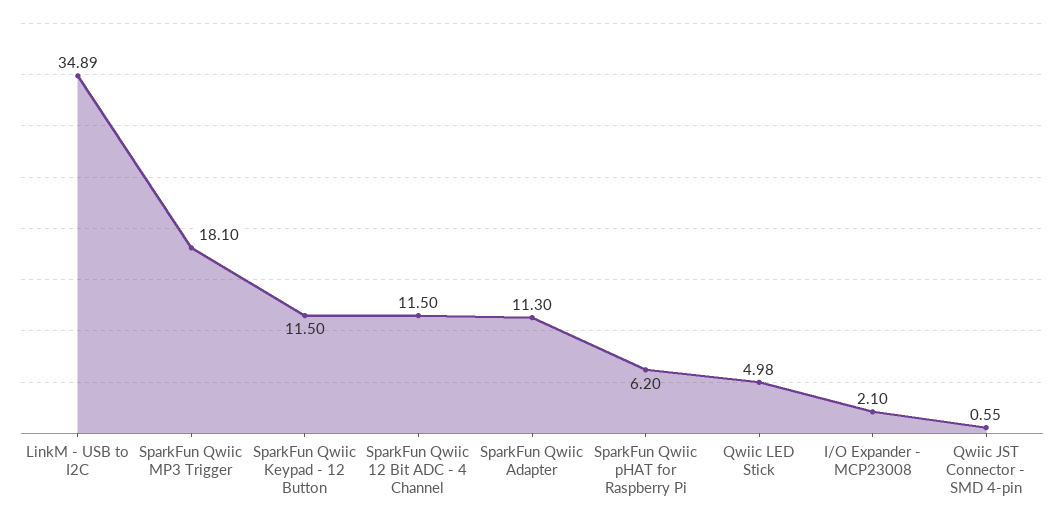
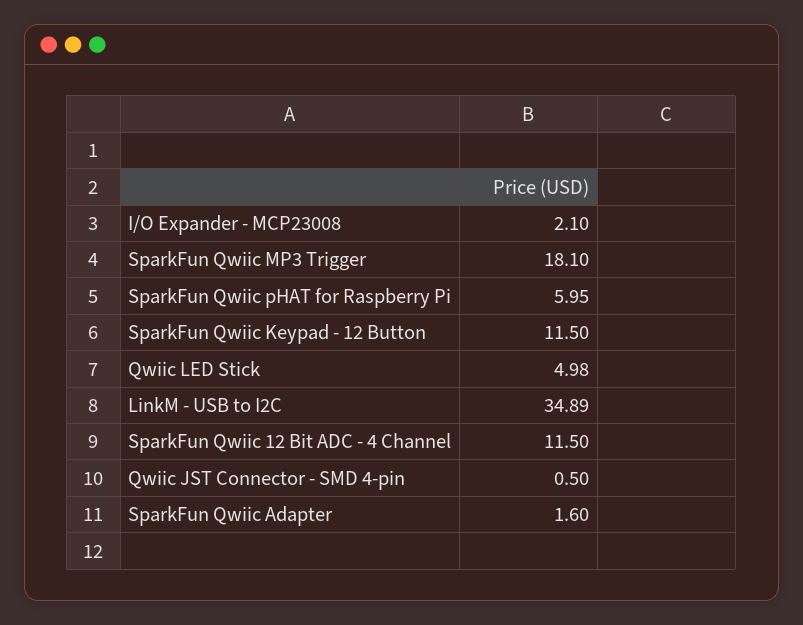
SparkFun Qwiic Adapter: 11.3 -> 1.6
SparkFun Qwiic pHAT for Raspberry Pi: 6.2 -> 5.95
Qwiic JST Connector - SMD 4-pin: 0.55 -> 0.5

